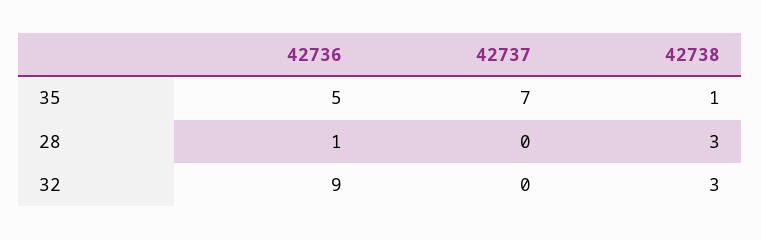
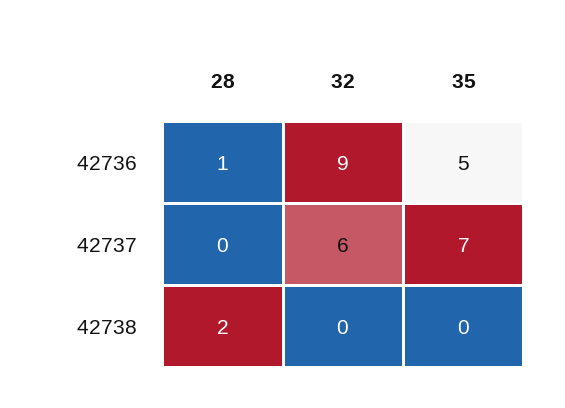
42738, 35: 1 -> 0
42738, 28: 3 -> 2
42737, 32: 0 -> 6
42738, 32: 3 -> 0

